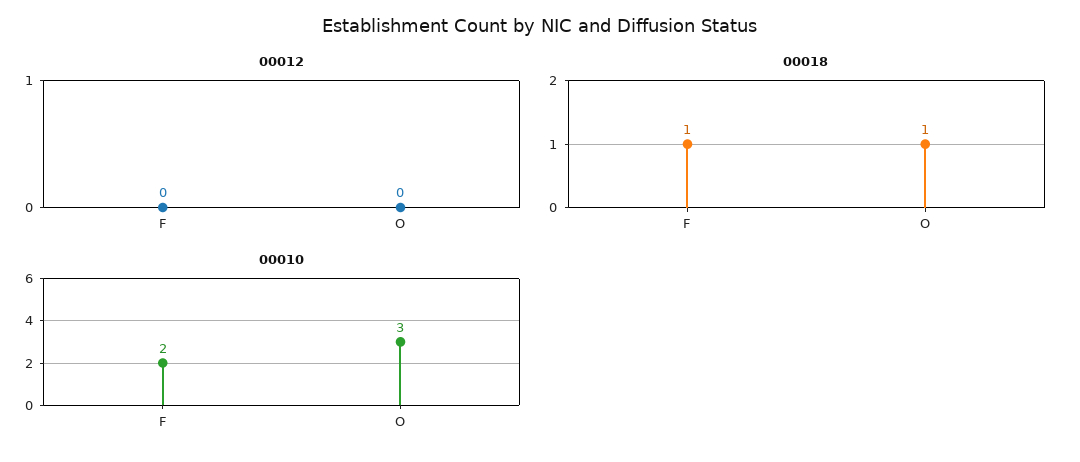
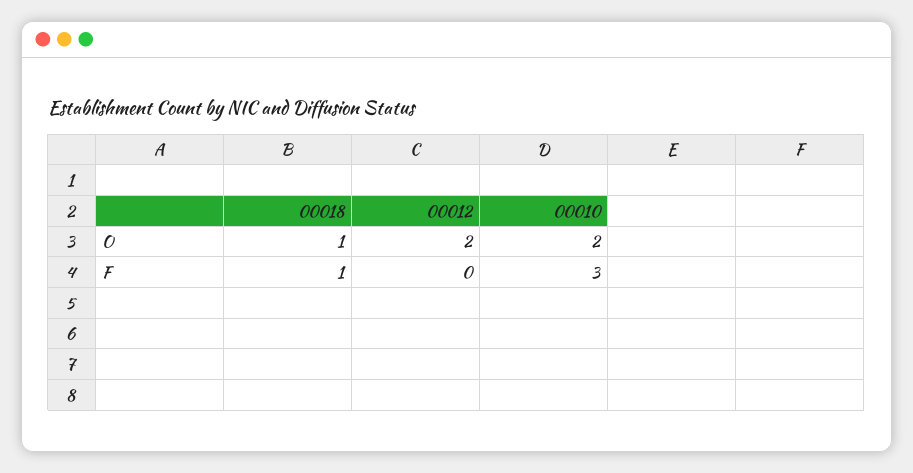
00012, O: 0 -> 2
00010, F: 2 -> 3
00010, O: 3 -> 2

